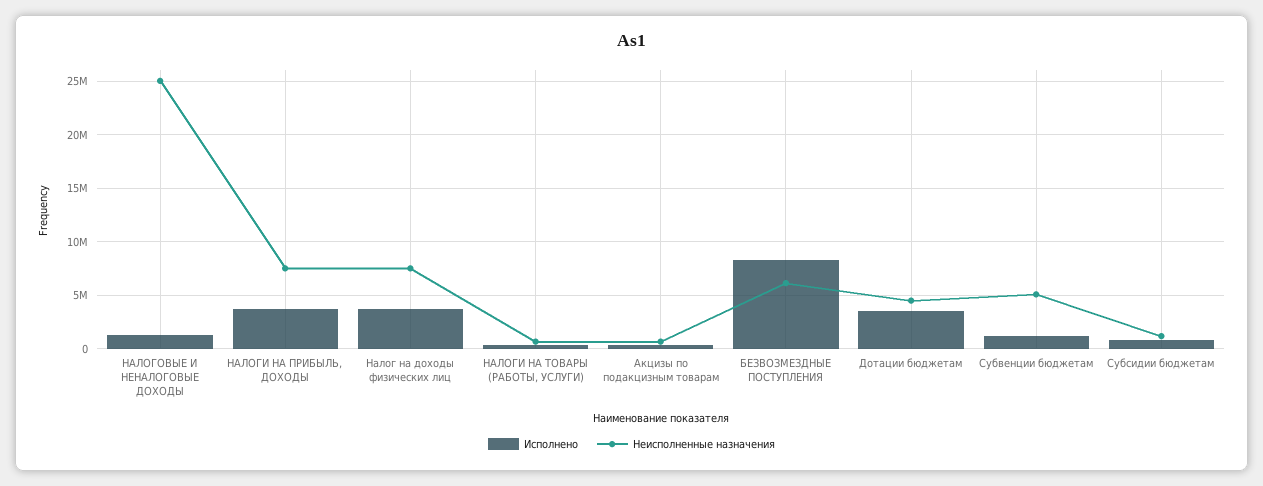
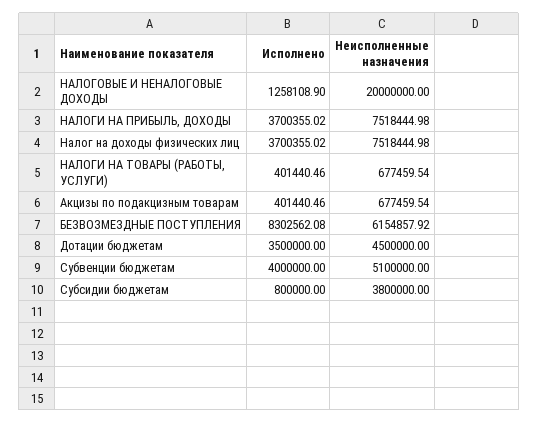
Неисполненные назначения, НАЛОГОВЫЕ И НЕНАЛОГОВЫЕ ДОХОДЫ: 25000000 -> 20000000
Исполнено, Субвенции бюджетам: 1000000 -> 4000000
Неисполненные назначения, Субсидии бюджетам: 1000000 -> 3800000

